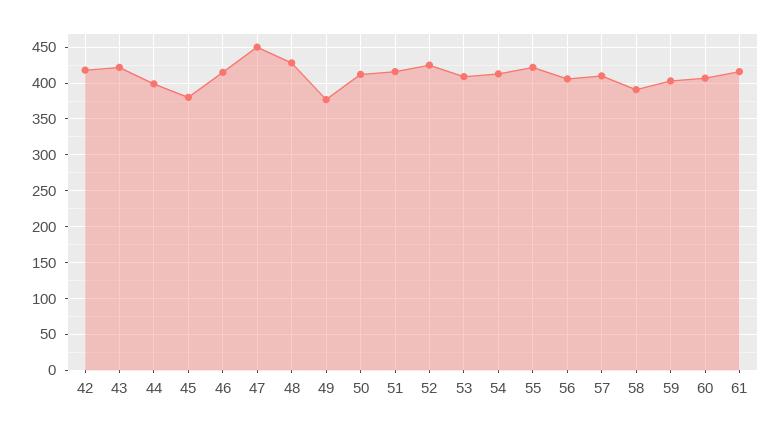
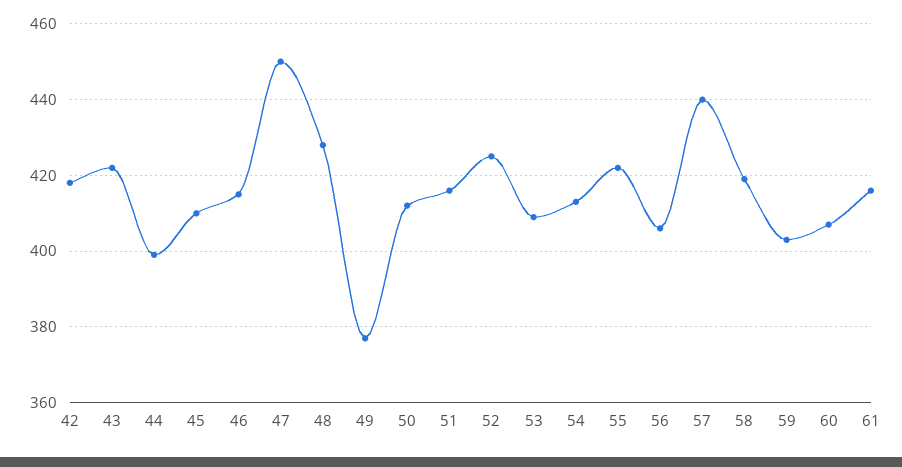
45: 380 -> 410
57: 410 -> 440
58: 390 -> 420

